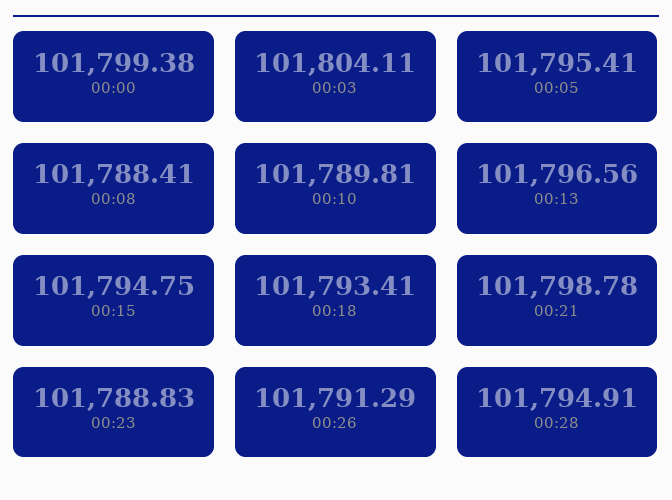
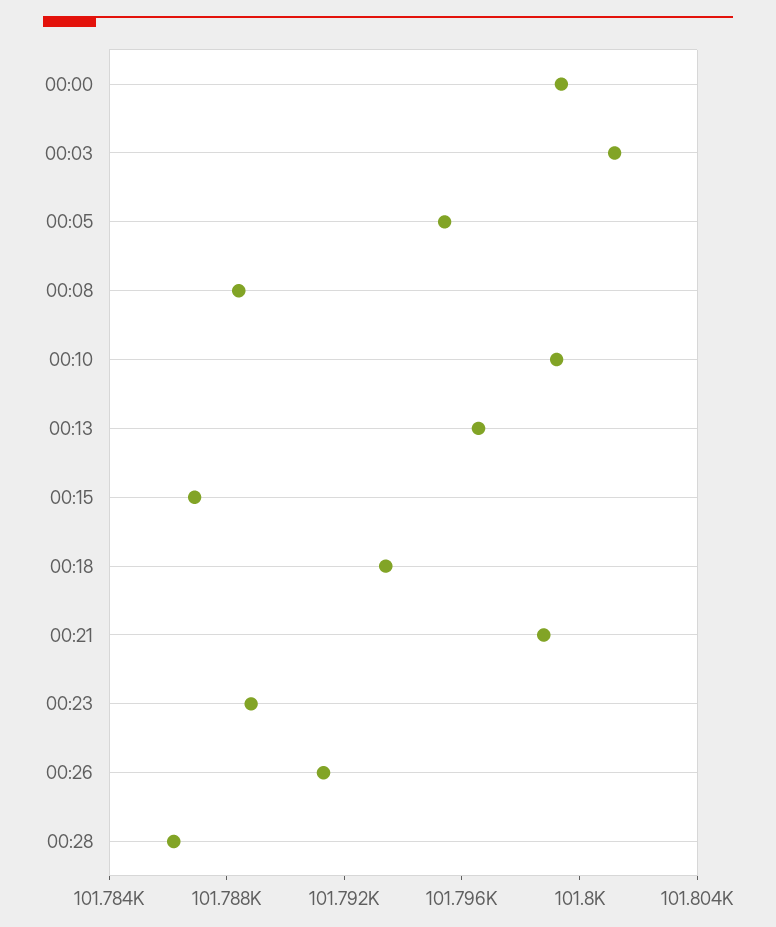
00:03: 101804.11 -> 101801
00:10: 101789.81 -> 101799
00:15: 101794.75 -> 101787
00:28: 101794.91 -> 101786

